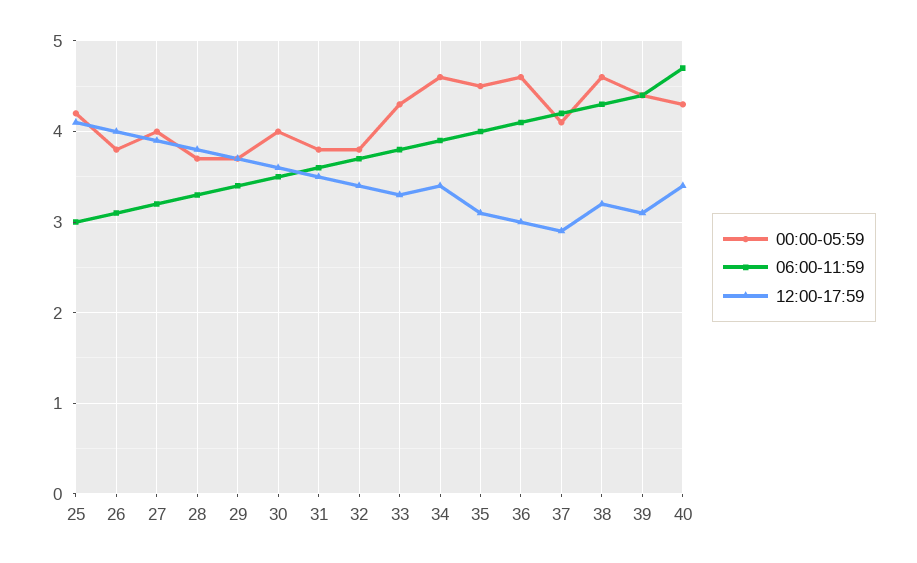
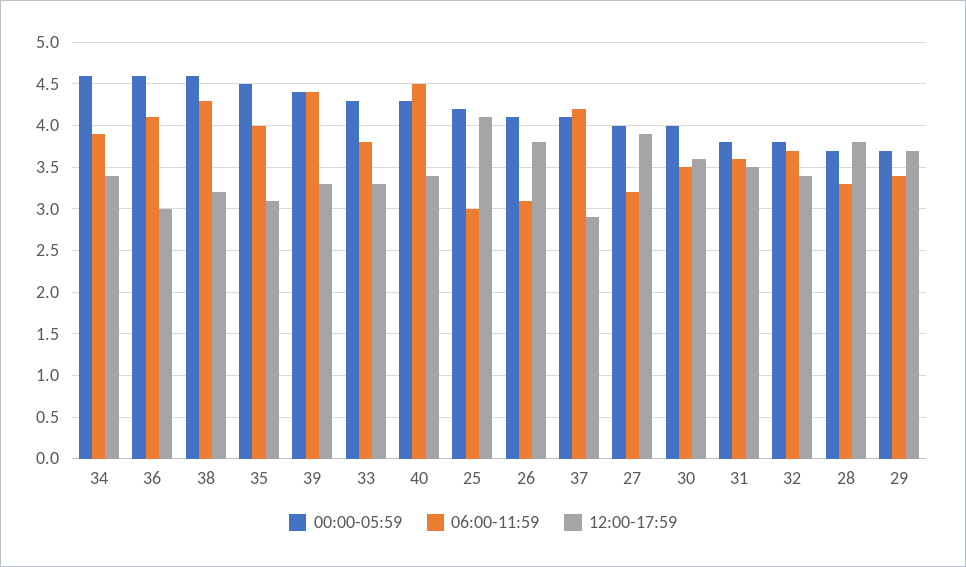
00:00-05:59, 26: 3.8 -> 4.1
12:00-17:59, 26: 4 -> 3.8
12:00-17:59, 39: 3.1 -> 3.3
06:00-11:59, 40: 4.7 -> 4.5

